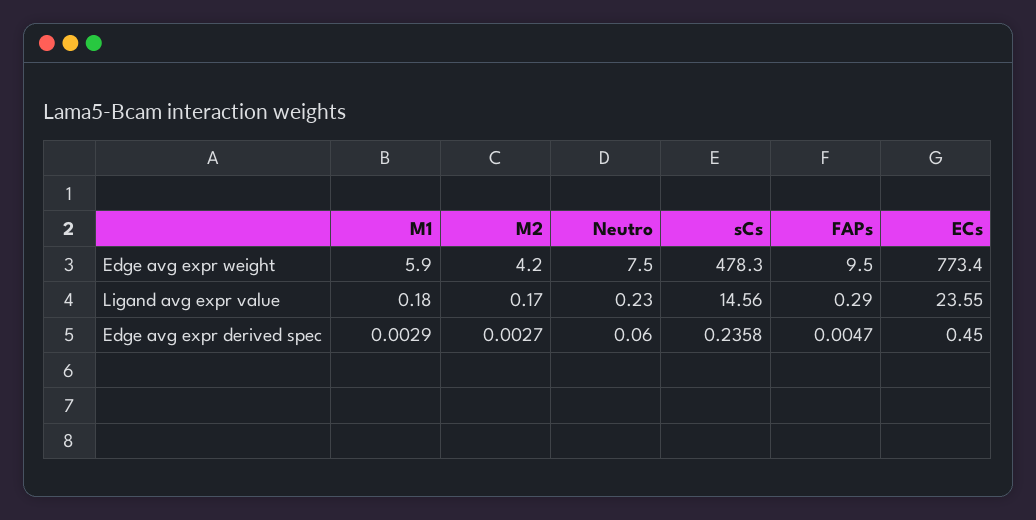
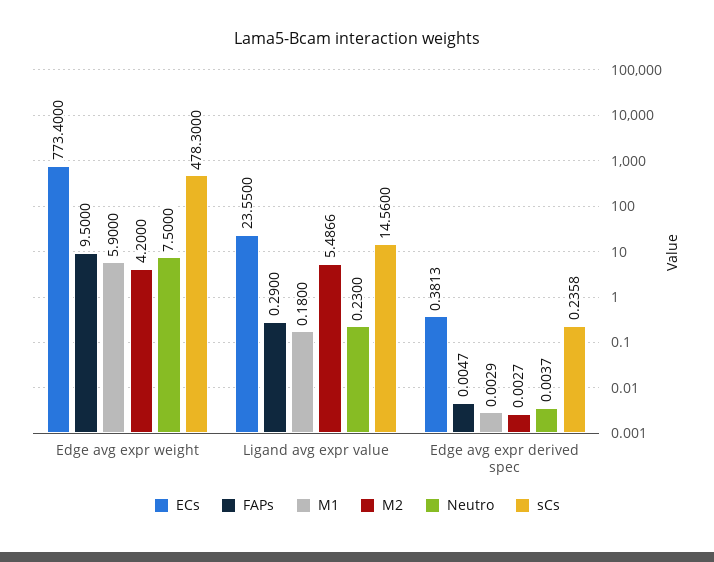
M2, Ligand avg expr value: 0.17 -> 5.4866
Neutro, Edge avg expr derived spec: 0.06 -> 0.0037
ECs, Edge avg expr derived spec: 0.45 -> 0.3813

